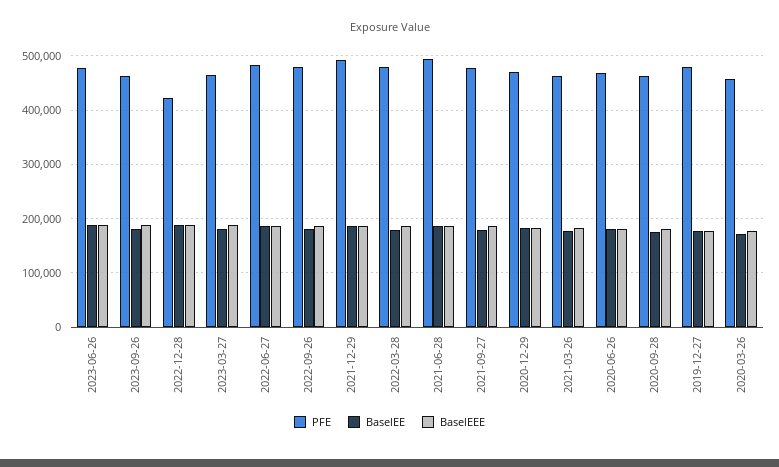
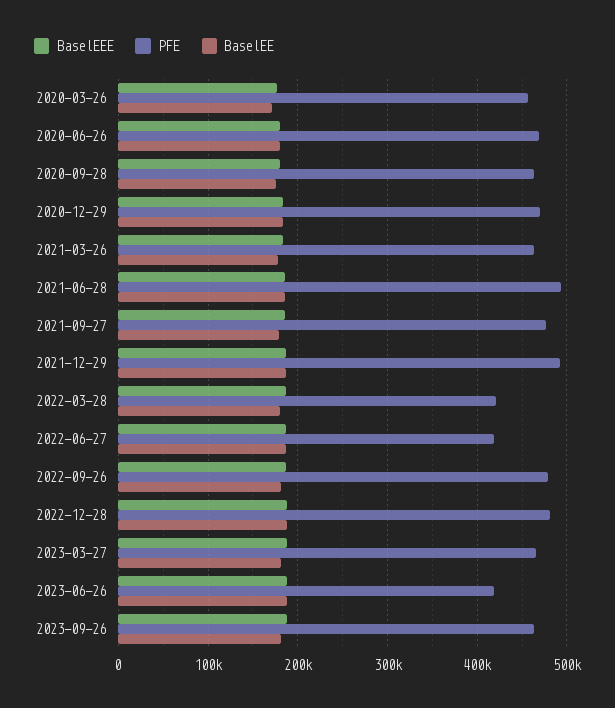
PFE, 2023-06-26: 480000 -> 420000
PFE, 2022-12-28: 420000 -> 480000
PFE, 2022-06-27: 480000 -> 420000
PFE, 2022-03-28: 480000 -> 420000
PFE, 2019-12-27: 480000 -> none
BaselEE, 2019-12-27: 180000 -> none
BaselEEE, 2019-12-27: 180000 -> none

